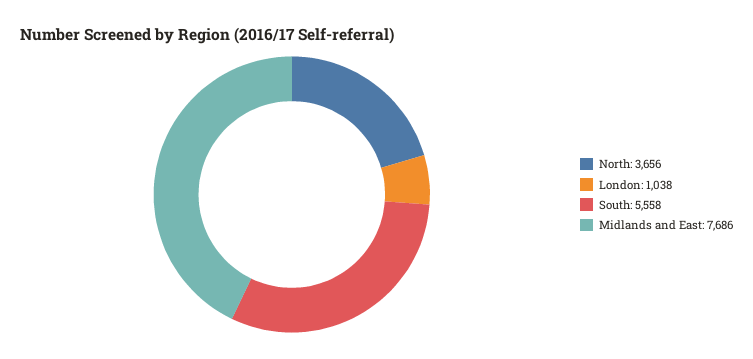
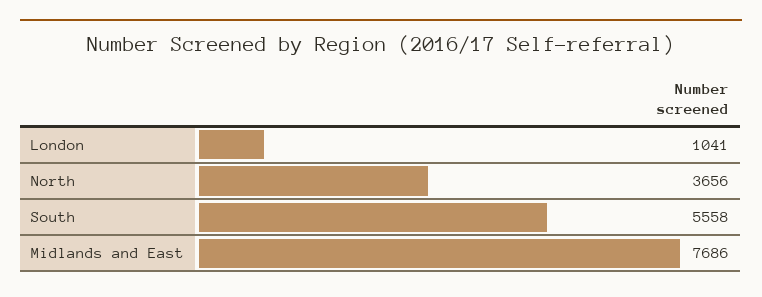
London: 1038 -> 1041

